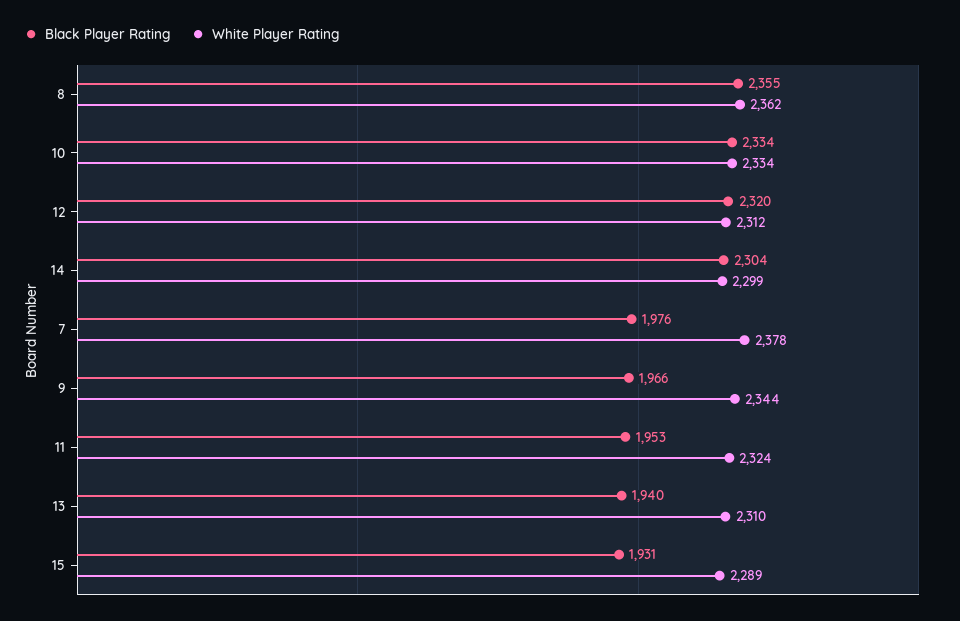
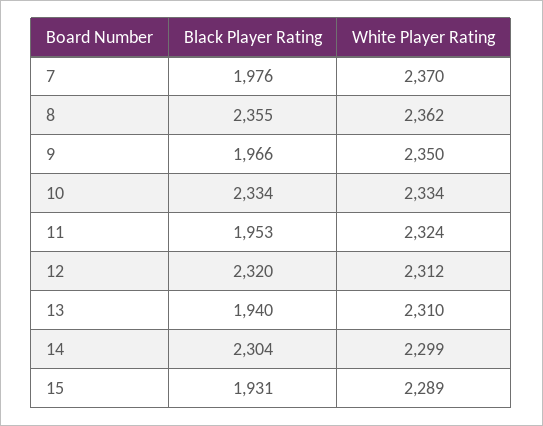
White Player Rating, 7: 2378 -> 2370
White Player Rating, 9: 2344 -> 2350

